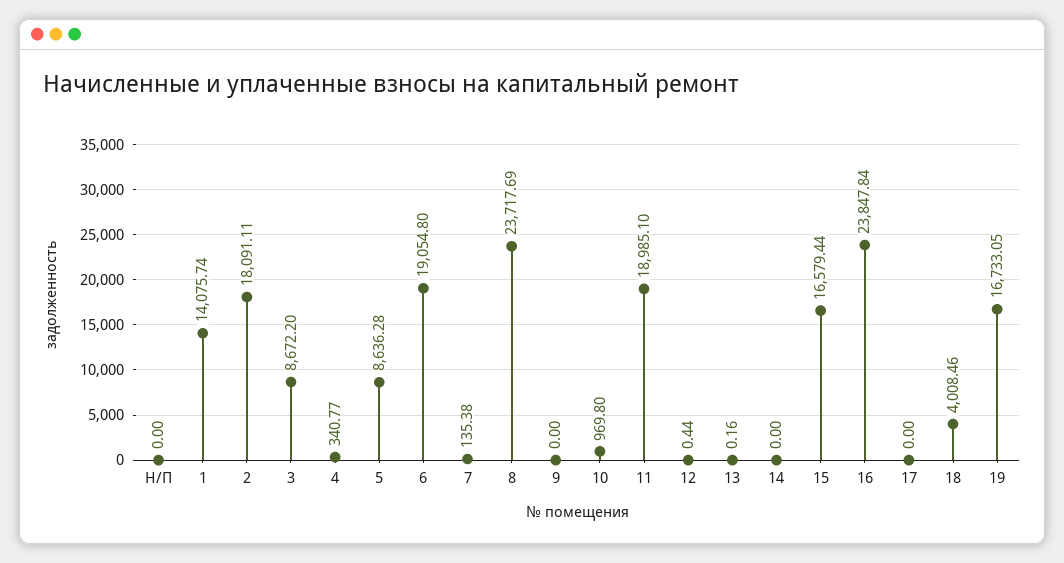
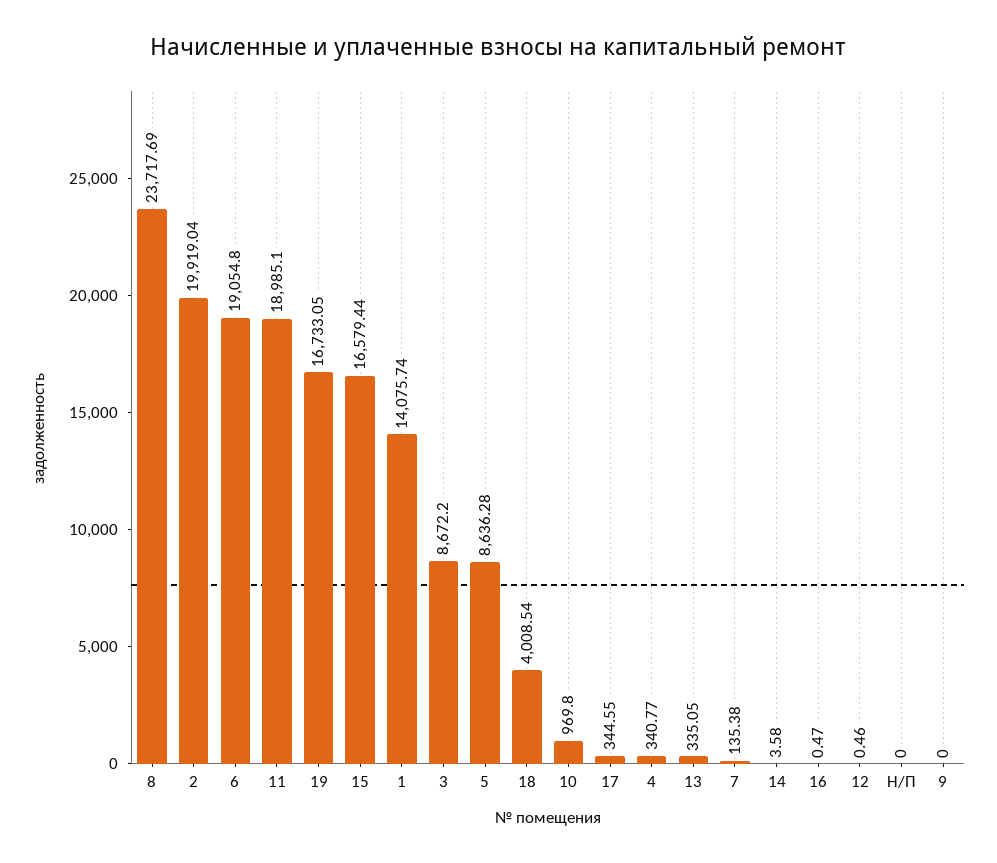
2: 18091.11 -> 19919.04
12: 0.44 -> 0.46
13: 0.16 -> 335.05
14: 0 -> 3.58
16: 23847.84 -> 0.47
17: 0 -> 344.55
18: 4008.46 -> 4008.54

